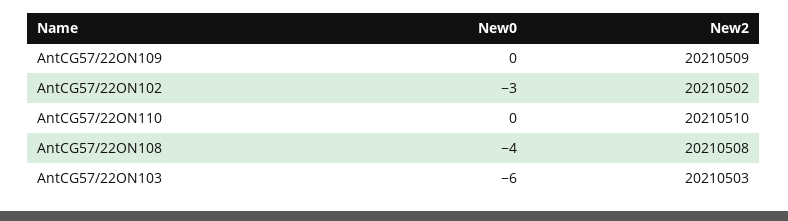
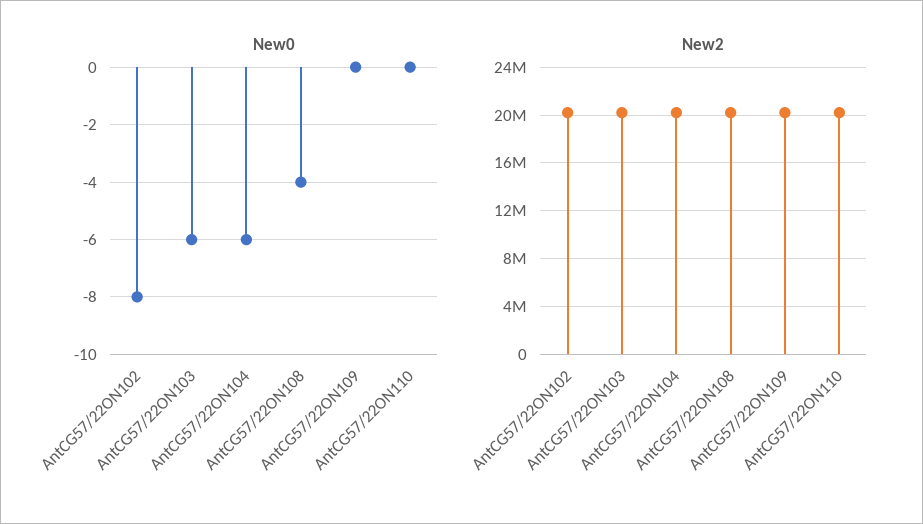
New0, AntCG57/22ON102: -3 -> -8
New0, AntCG57/22ON104: none -> -6
New2, AntCG57/22ON104: none -> 20000000

